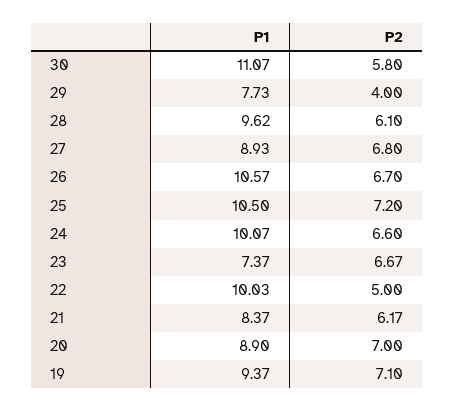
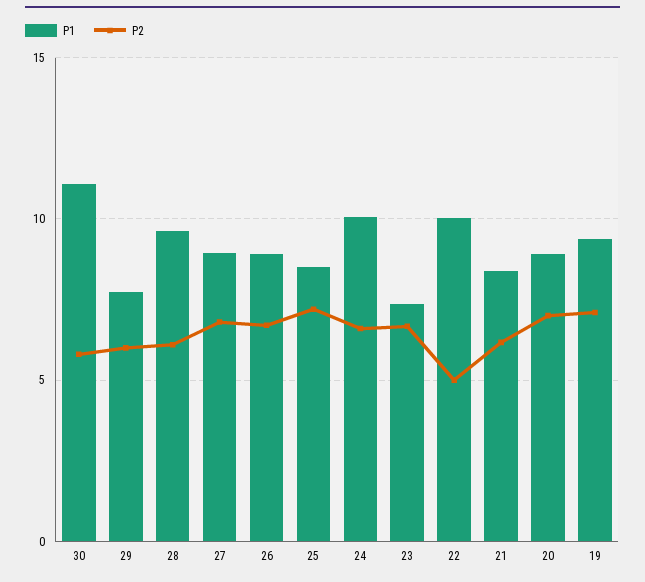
P2, 29: 4 -> 6
P1, 26: 10.57 -> 9
P1, 25: 10.5 -> 8.5

